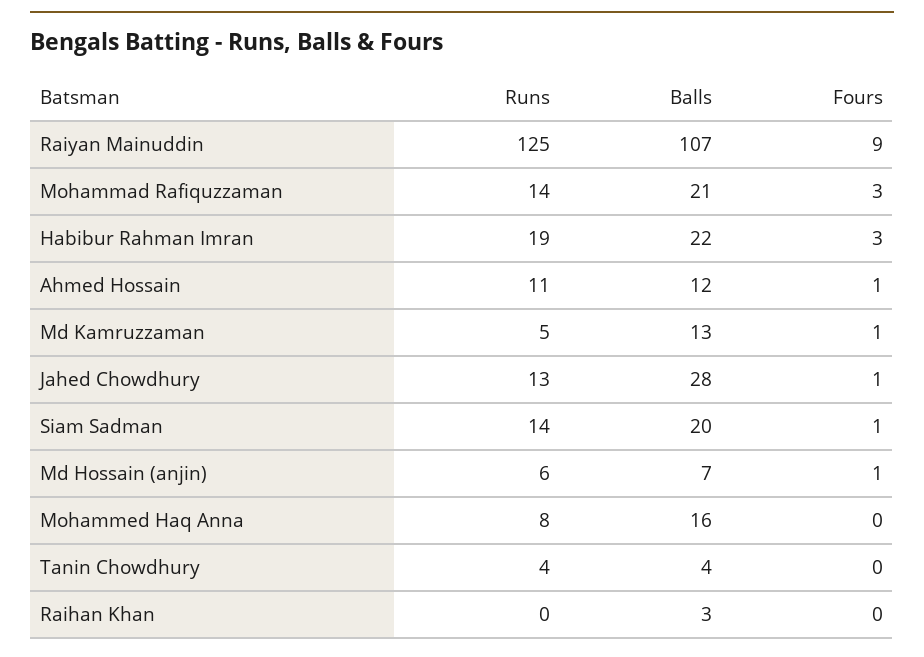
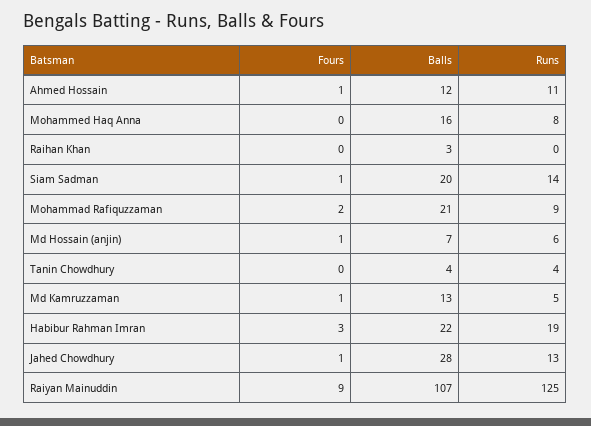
Runs, Mohammad Rafiquzzaman: 14 -> 9
Fours, Mohammad Rafiquzzaman: 3 -> 2

